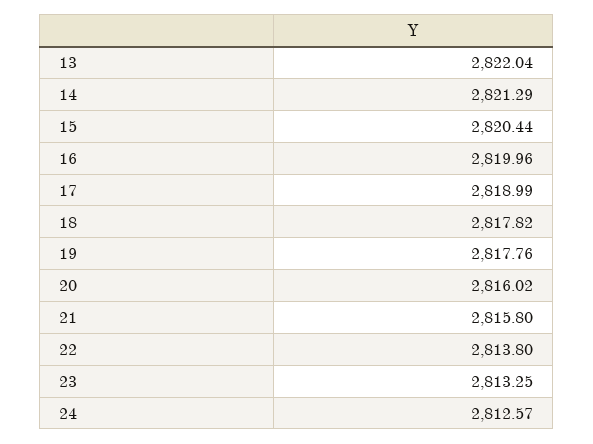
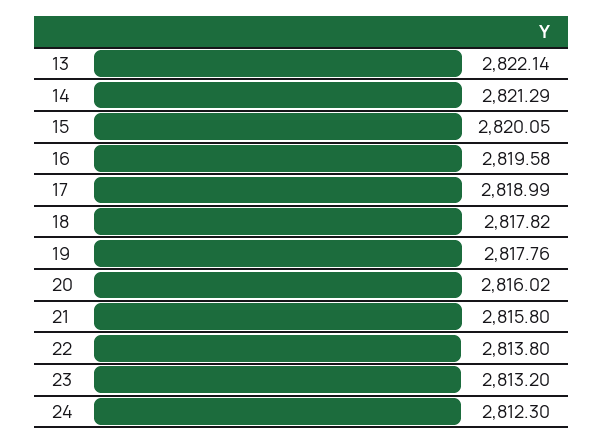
13: 2822.04 -> 2822.14
15: 2820.44 -> 2820.05
16: 2819.96 -> 2819.58
23: 2813.25 -> 2813.2
24: 2812.57 -> 2812.3

